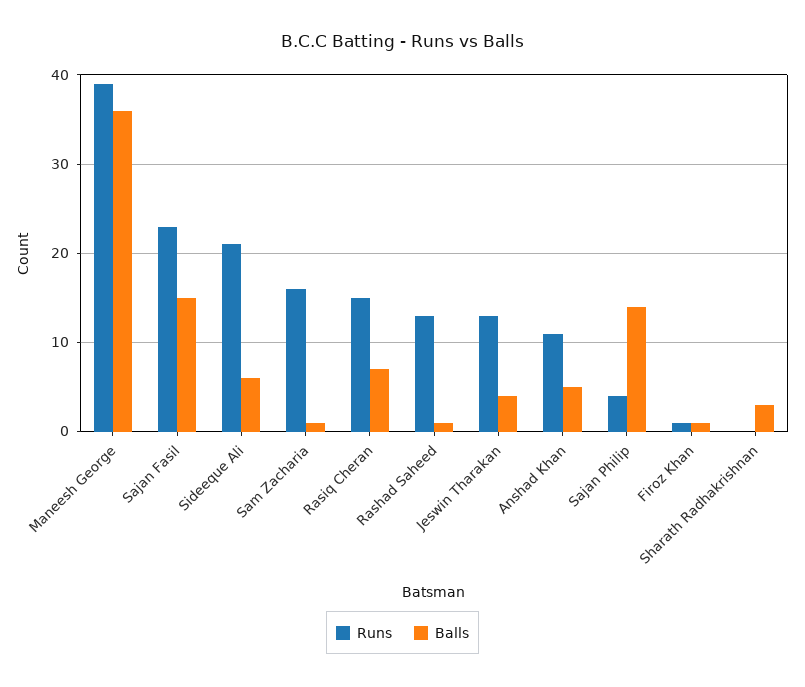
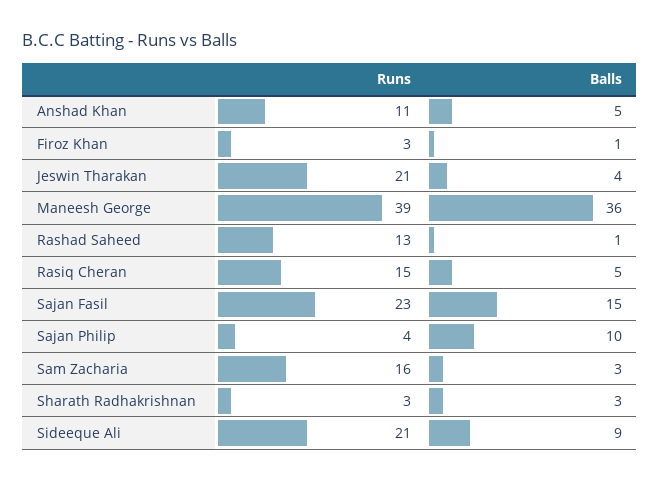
Balls, Sideeque Ali: 6 -> 9
Balls, Sam Zacharia: 1 -> 3
Balls, Rasiq Cheran: 7 -> 5
Runs, Jeswin Tharakan: 13 -> 21
Balls, Sajan Philip: 14 -> 10
Runs, Firoz Khan: 1 -> 3
Runs, Sharath Radhakrishnan: 0 -> 3

